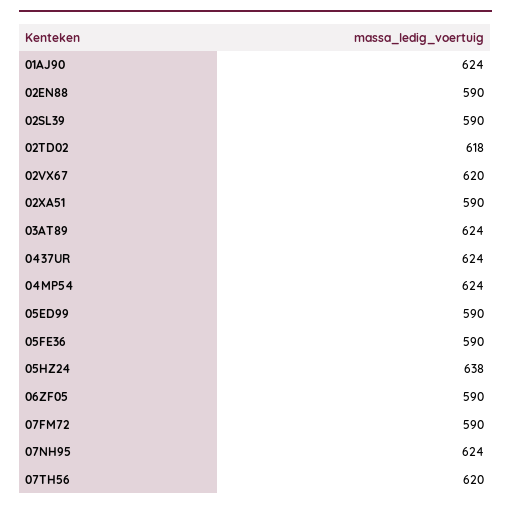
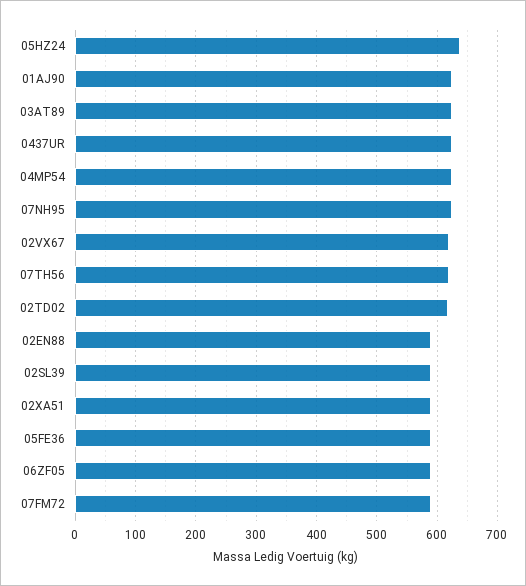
05ED99: 590 -> none

